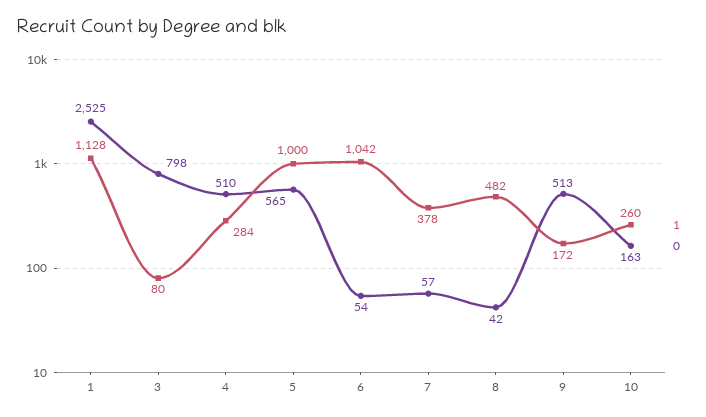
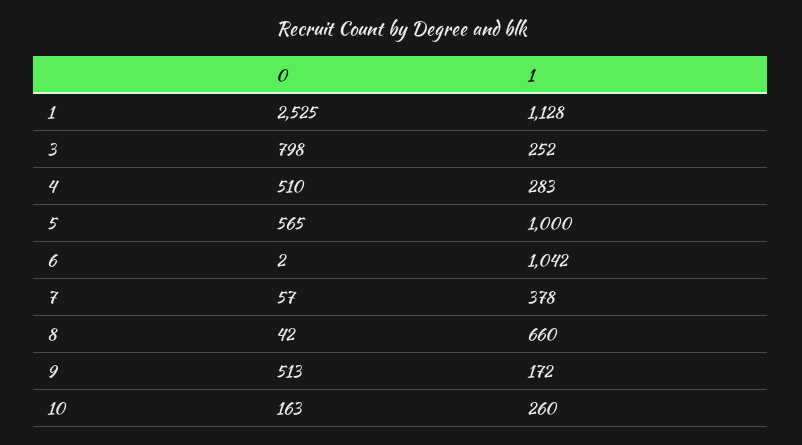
1, 3: 80 -> 252
1, 4: 284 -> 283
0, 6: 54 -> 2
1, 8: 482 -> 660

